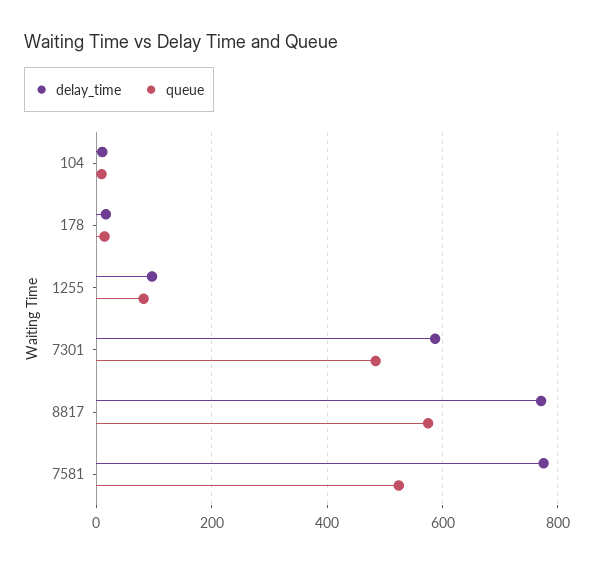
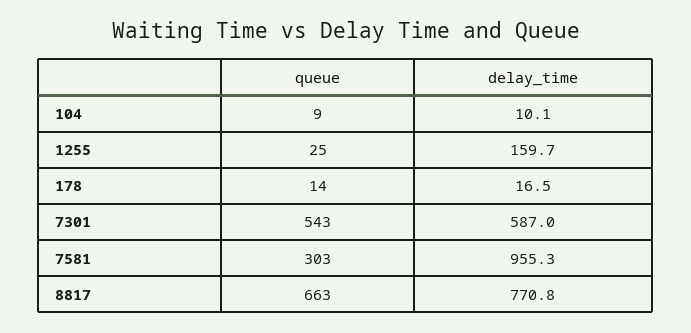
delay_time, 1255: 100 -> 159.7
queue, 1255: 80 -> 25
queue, 7301: 480 -> 543
queue, 8817: 580 -> 663
delay_time, 7581: 780 -> 955.3
queue, 7581: 520 -> 303

